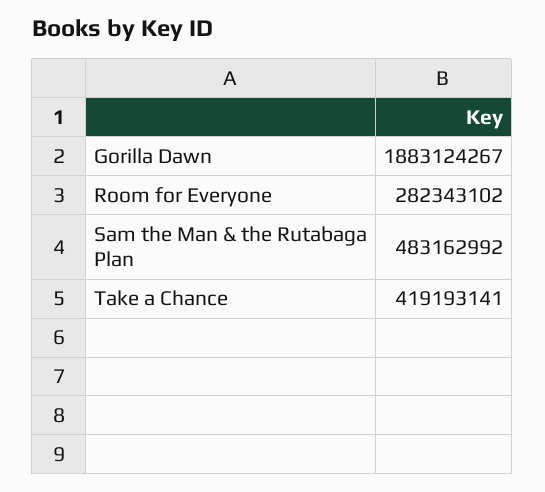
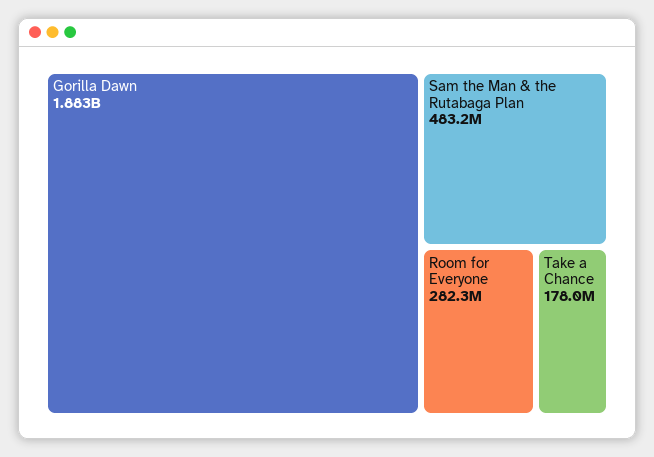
Take a Chance: 419193141 -> 178000000

